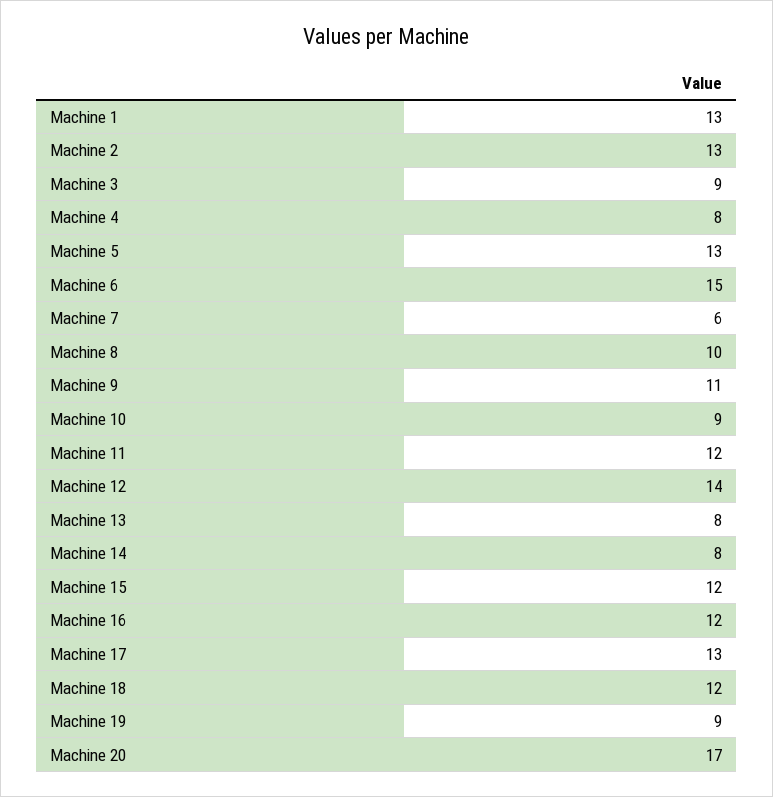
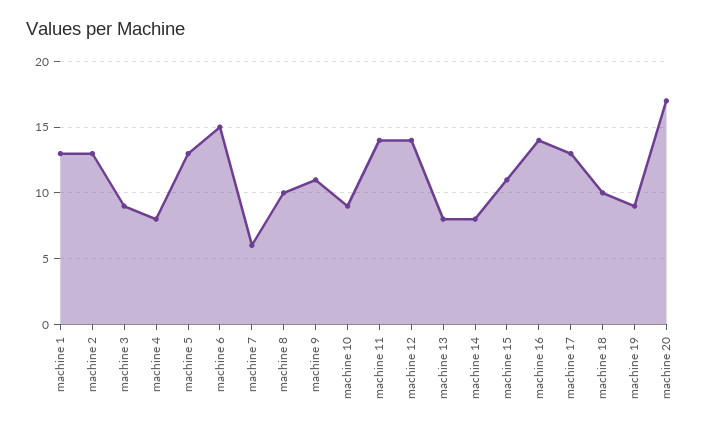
Machine 11: 12 -> 14
Machine 15: 12 -> 11
Machine 16: 12 -> 14
Machine 18: 12 -> 10

